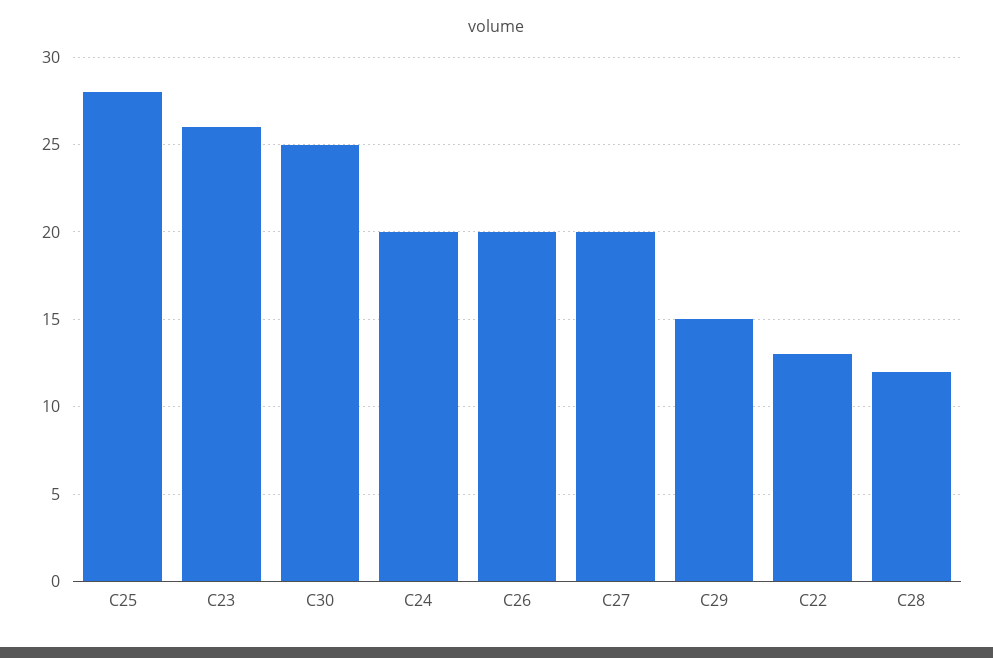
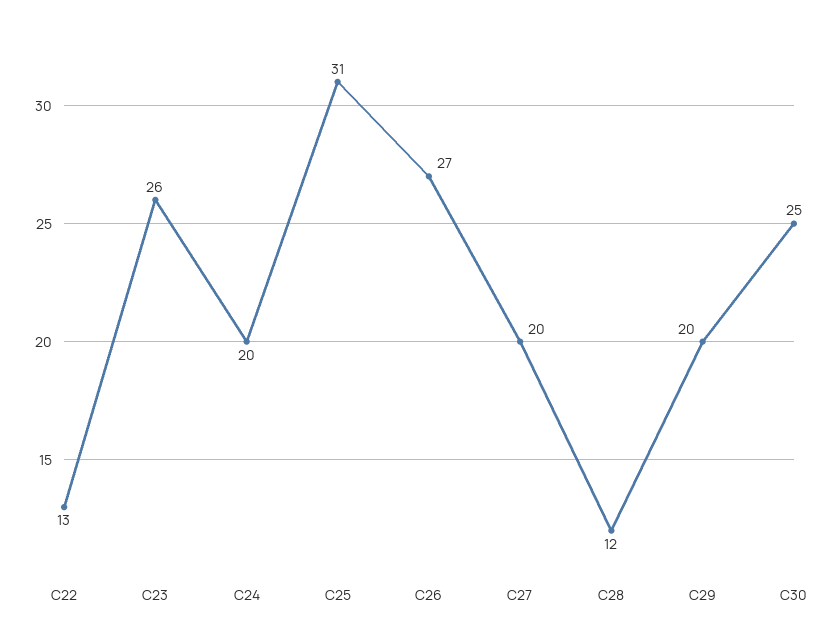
C25: 28 -> 31
C26: 20 -> 27
C29: 15 -> 20

